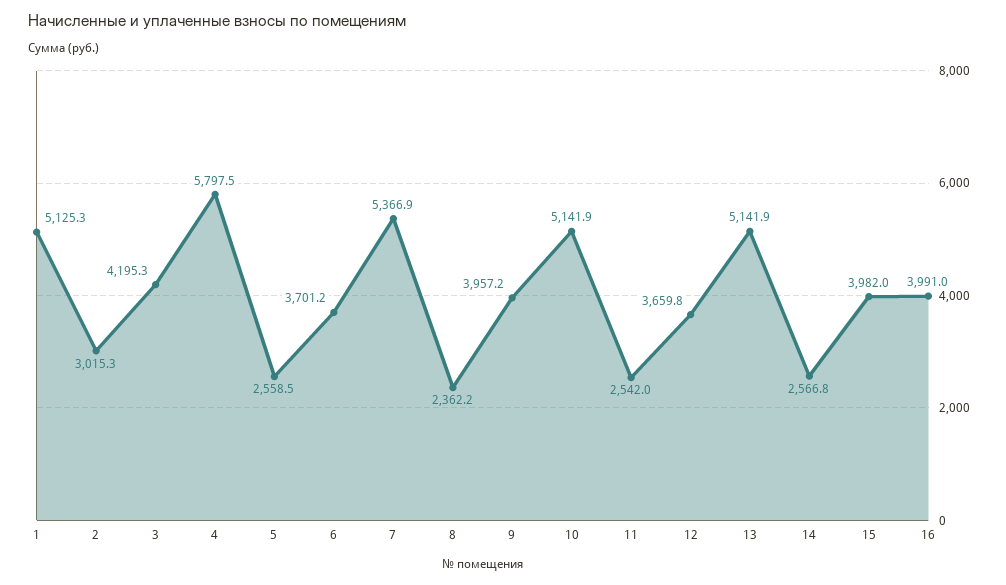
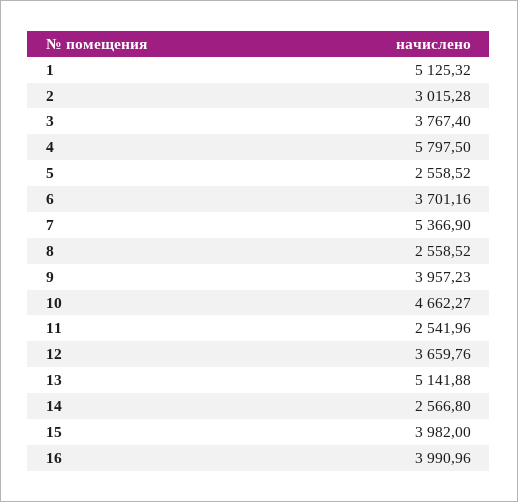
3: 4195.3 -> 3767.4
8: 2362.2 -> 2558.52
10: 5141.9 -> 4662.27

